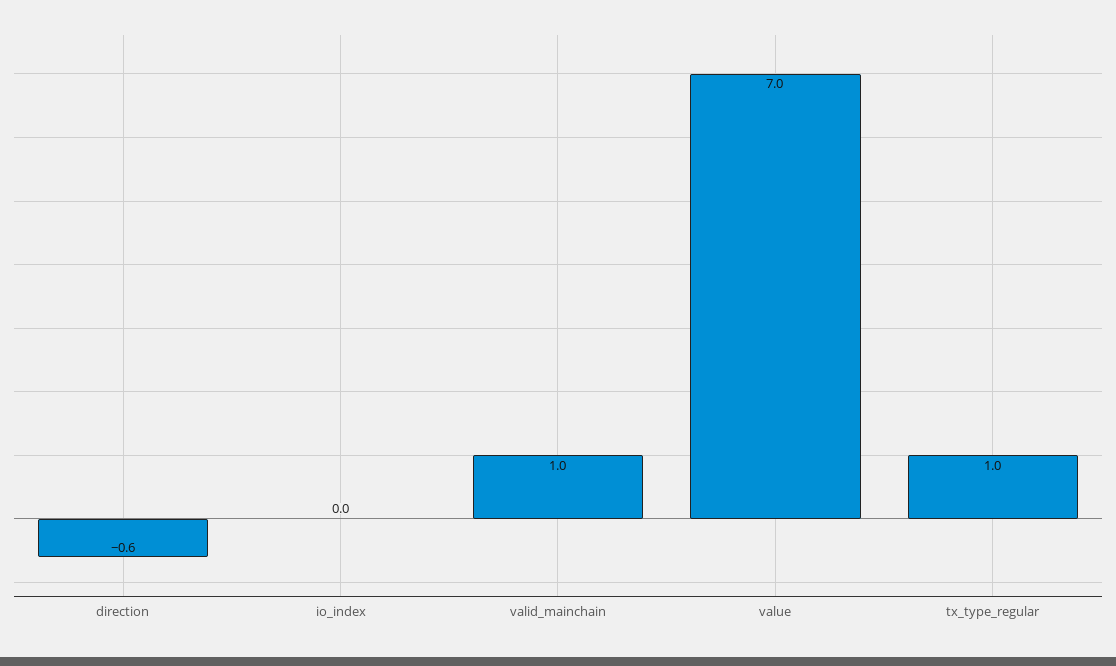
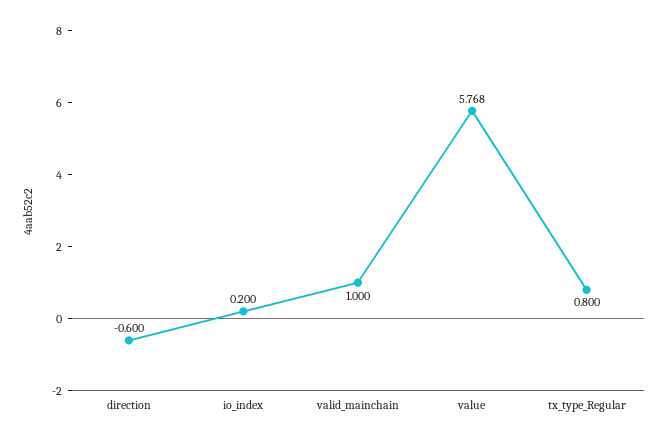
io_index: 0 -> 0.2
value: 7 -> 5.768
tx_type_regular: 1 -> 0.8

